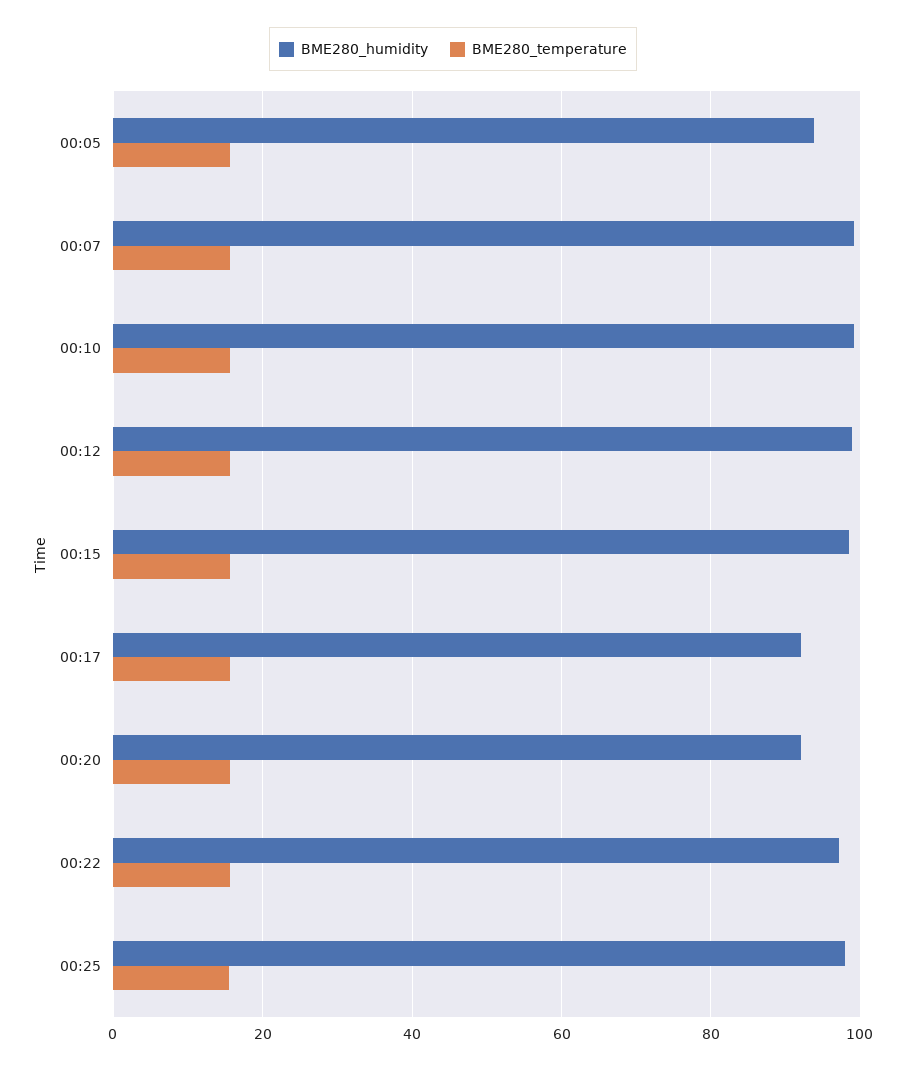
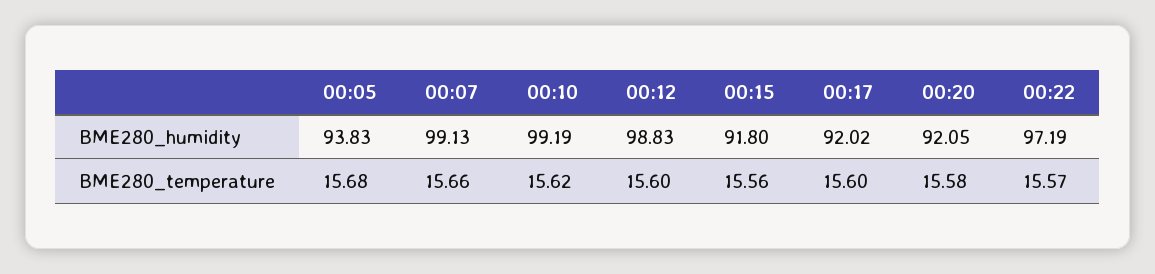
BME280_humidity, 00:15: 98 -> 91.8
BME280_humidity, 00:25: 98 -> none
BME280_temperature, 00:25: 16 -> none

